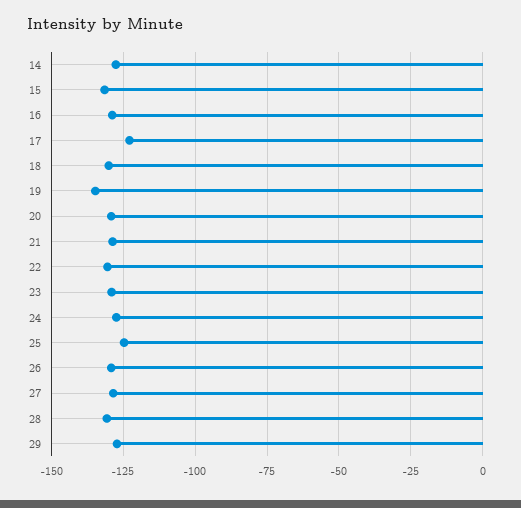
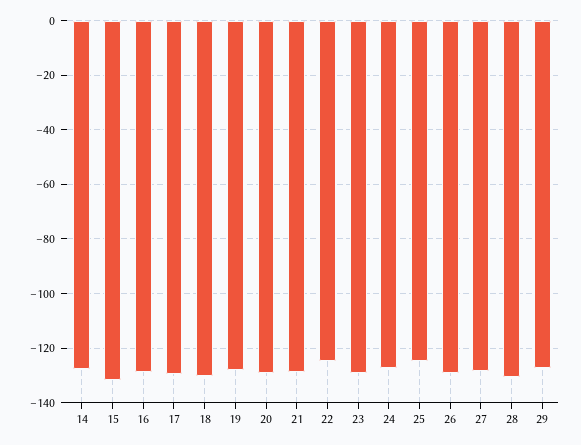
17: -122.5 -> -130
19: -135 -> -127.5
22: -130 -> -125

